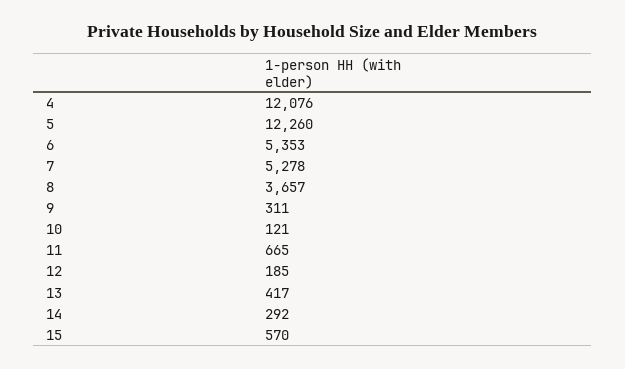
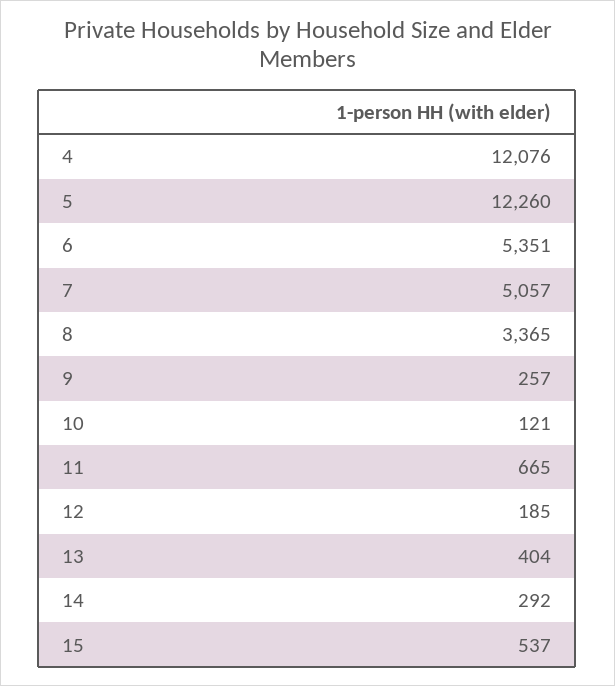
6: 5353 -> 5351
7: 5278 -> 5057
8: 3657 -> 3365
9: 311 -> 257
13: 417 -> 404
15: 570 -> 537

